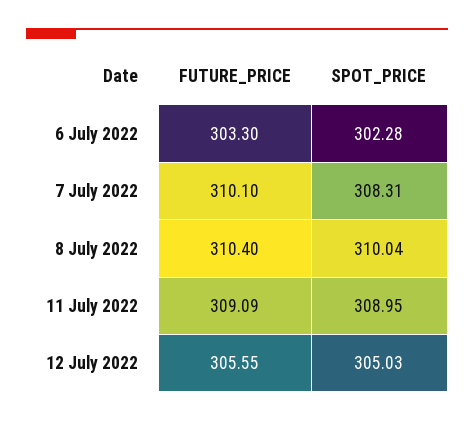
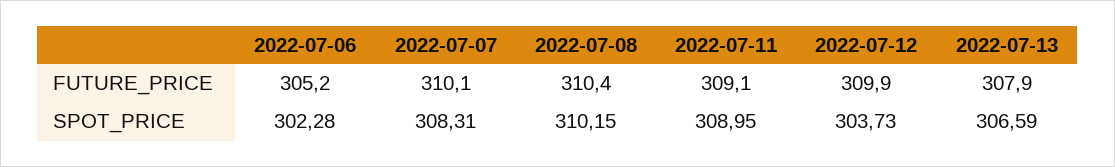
FUTURE_PRICE, 6 July 2022: 303.3 -> 305.2
SPOT_PRICE, 8 July 2022: 310.04 -> 310.15
FUTURE_PRICE, 11 July 2022: 309.09 -> 309.1
FUTURE_PRICE, 12 July 2022: 305.55 -> 309.9
SPOT_PRICE, 12 July 2022: 305.03 -> 303.73
FUTURE_PRICE, 2022-07-13: none -> 307.9
SPOT_PRICE, 2022-07-13: none -> 306.59

